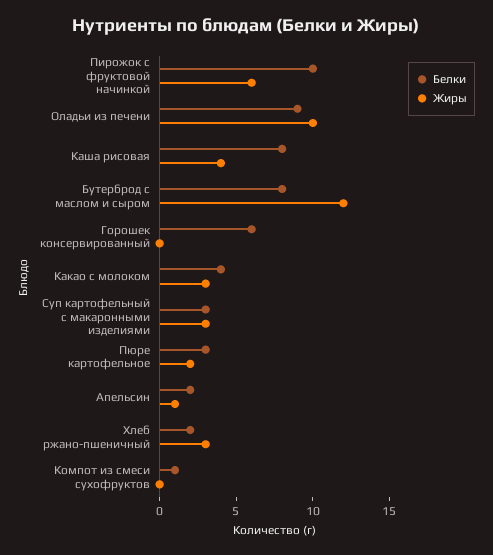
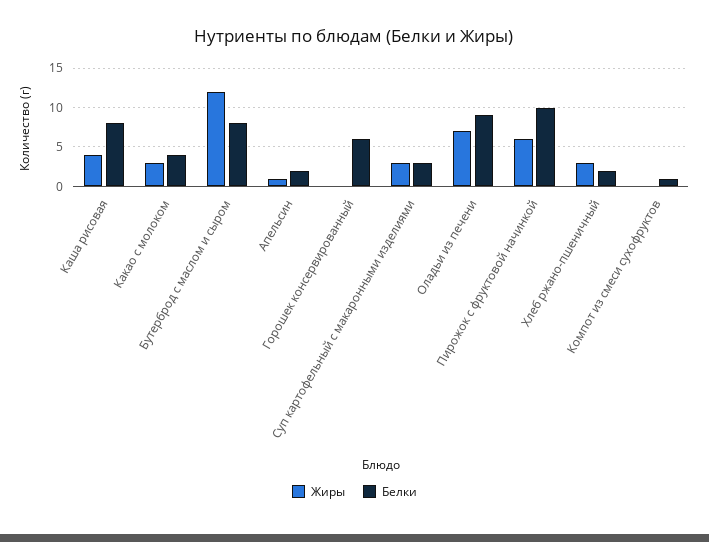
Жиры, Оладьи из печени: 10 -> 7
Белки, Пюре картофельное: 3 -> none
Жиры, Пюре картофельное: 2 -> none

